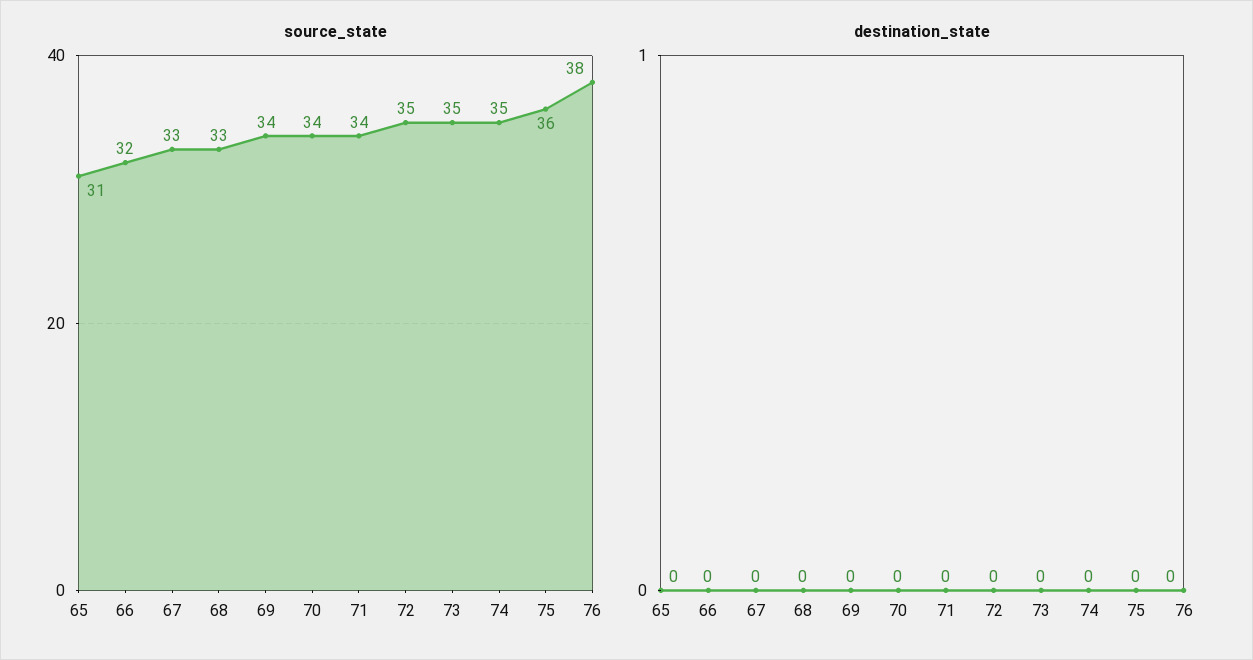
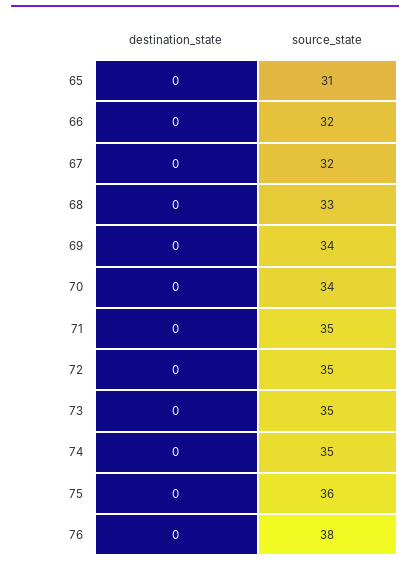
source_state, 67: 33 -> 32
source_state, 71: 34 -> 35

